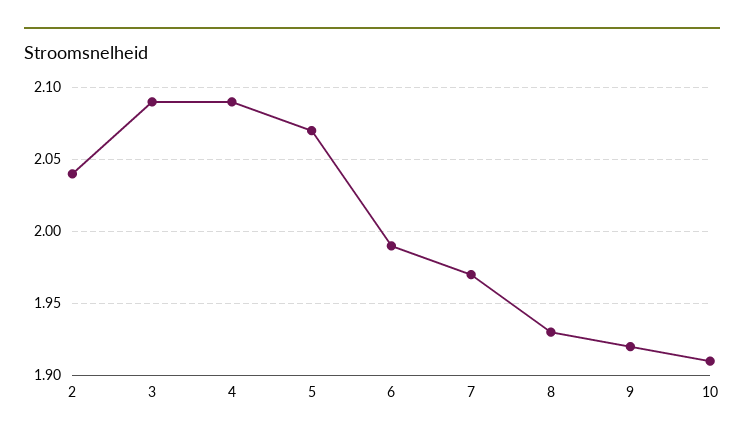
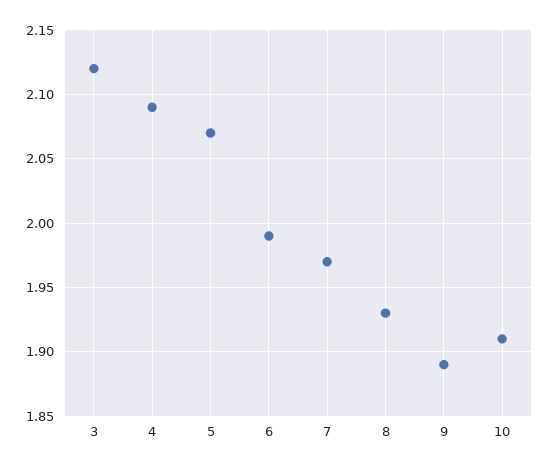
2: 2.04 -> none
3: 2.09 -> 2.12
9: 1.92 -> 1.89

